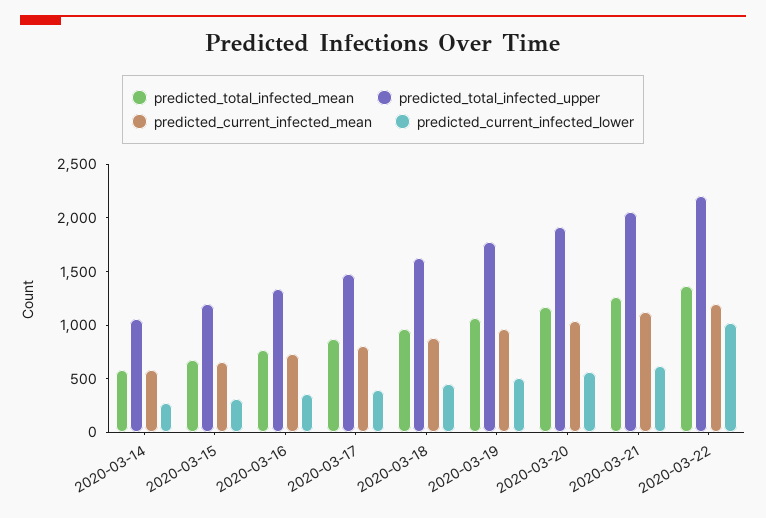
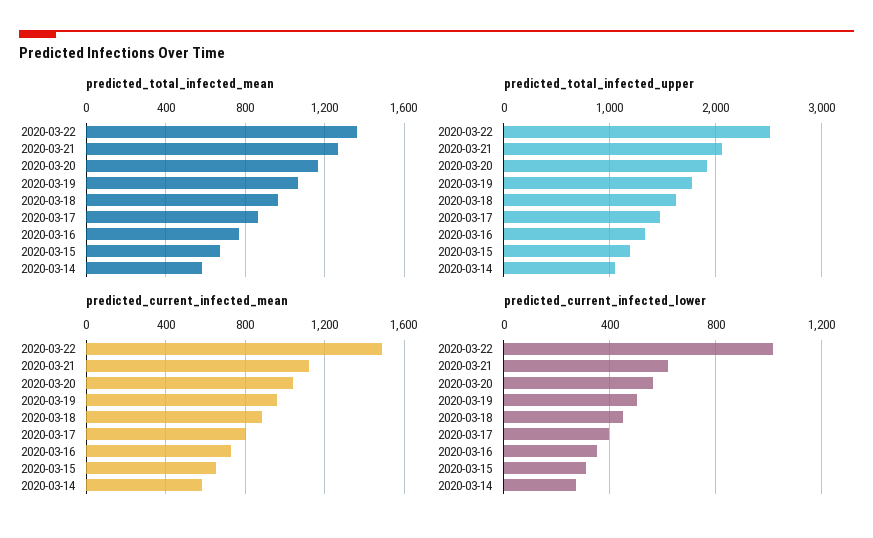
predicted_total_infected_upper, 2020-03-22: 2200 -> 2500
predicted_current_infected_mean, 2020-03-22: 1200 -> 1500

